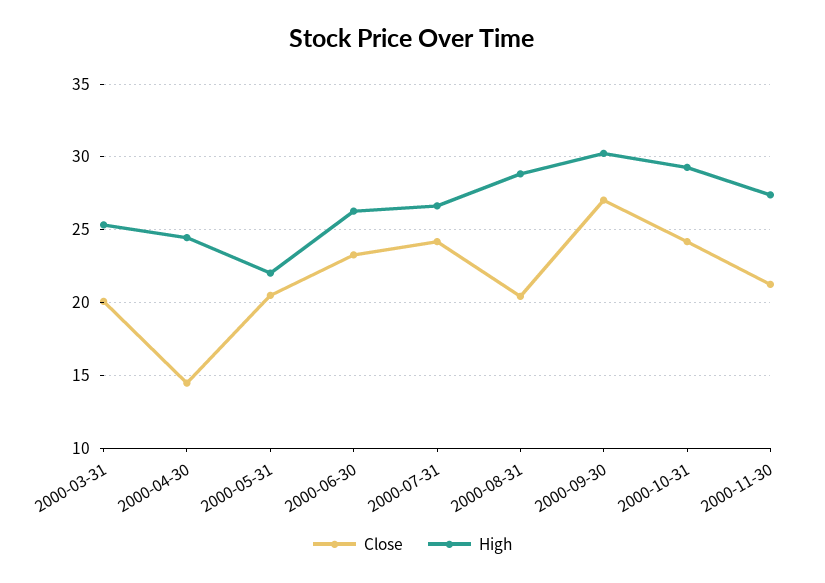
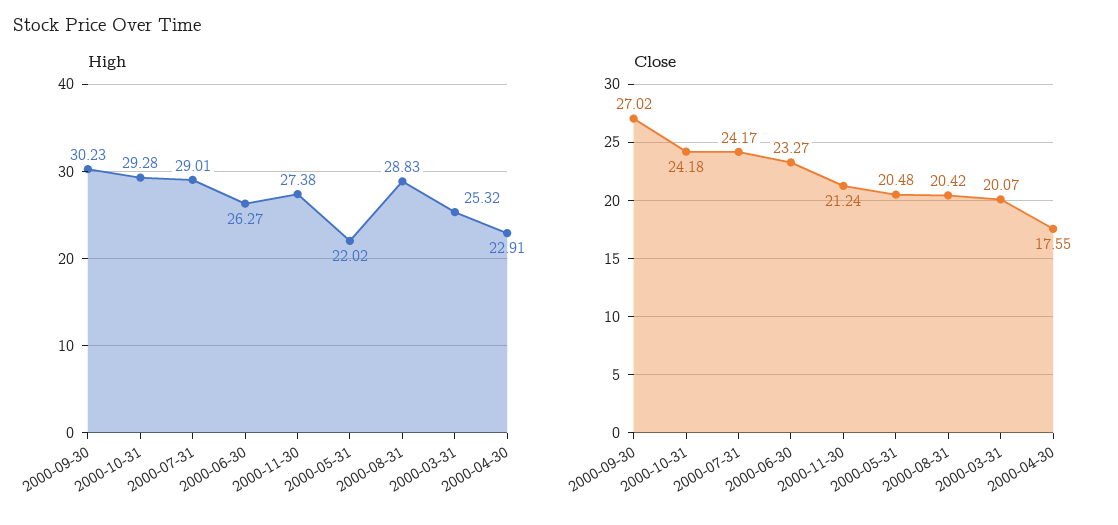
Close, 2000-04-30: 14.5 -> 17.55
High, 2000-04-30: 24.5 -> 22.91
High, 2000-07-31: 26.5 -> 29.01

